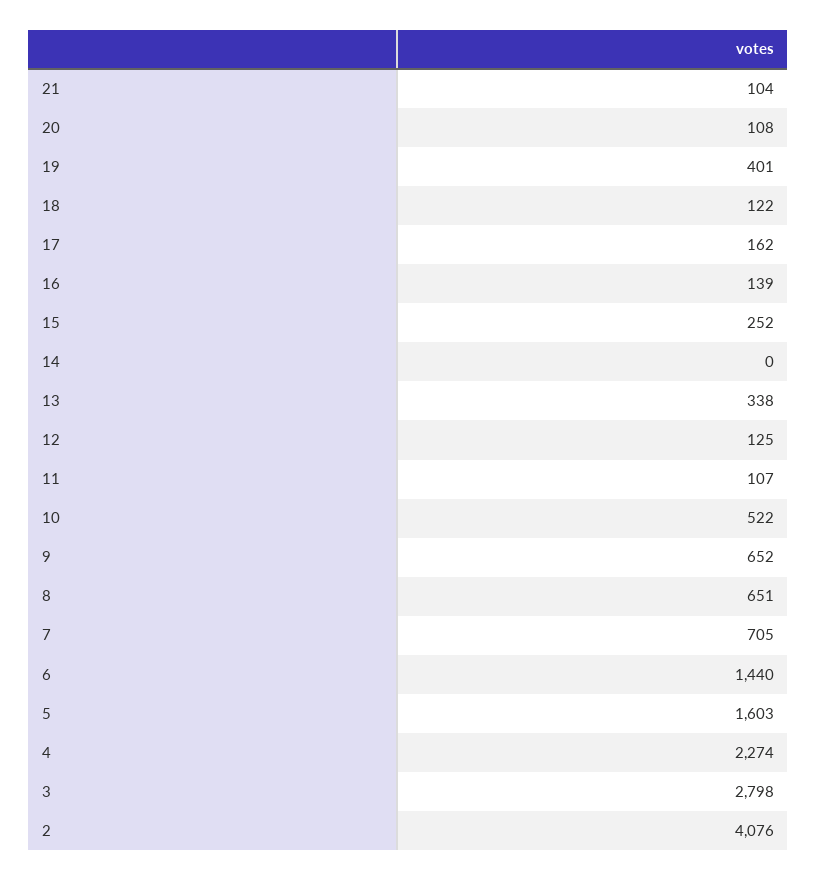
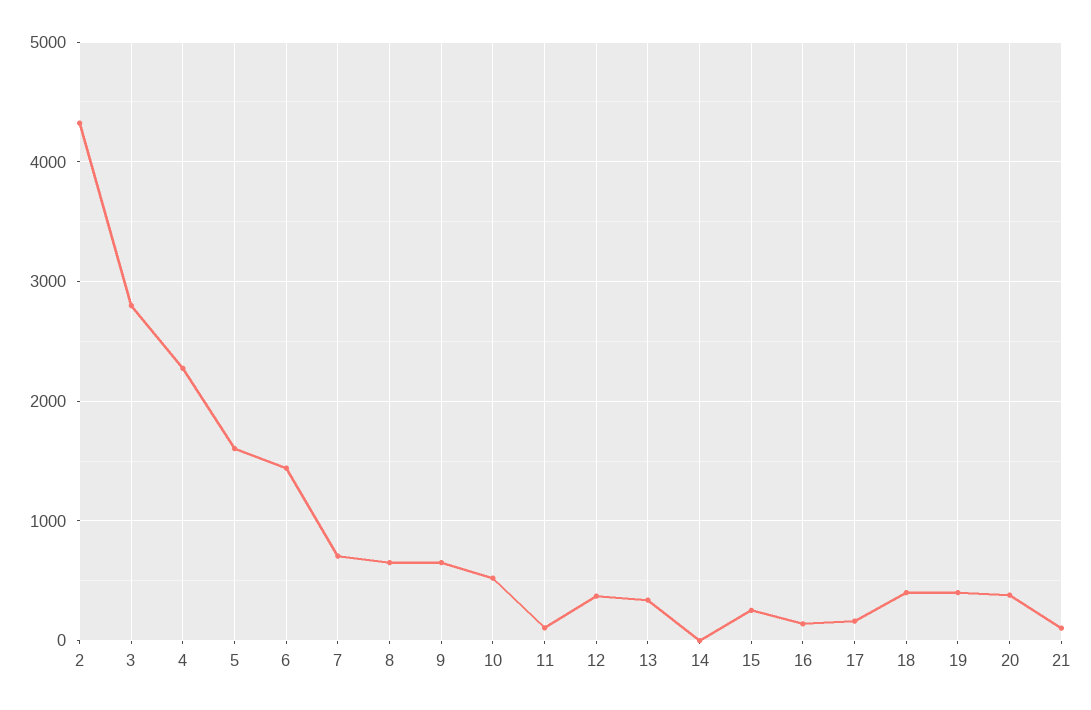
20: 108 -> 400
18: 122 -> 400
12: 125 -> 400
2: 4076 -> 4300

